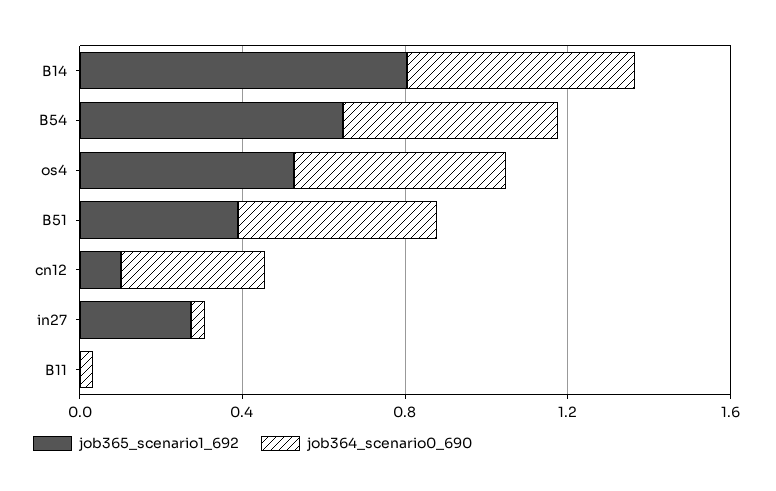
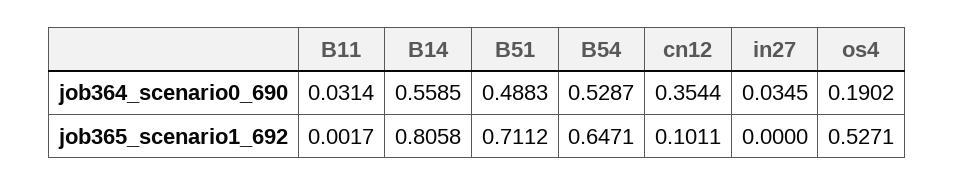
job364_scenario0_690, os4: 0.5 -> 0.1902
job365_scenario1_692, B51: 0.4 -> 0.7112
job365_scenario1_692, in27: 0.3 -> 0

